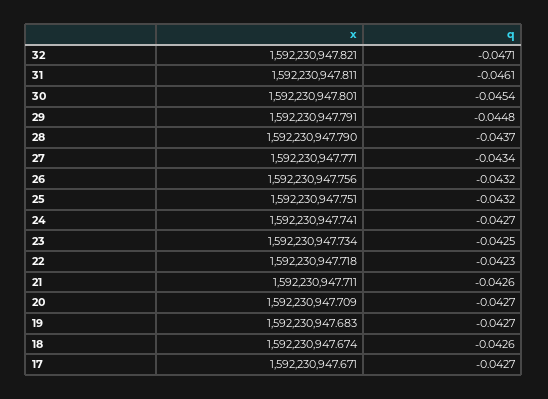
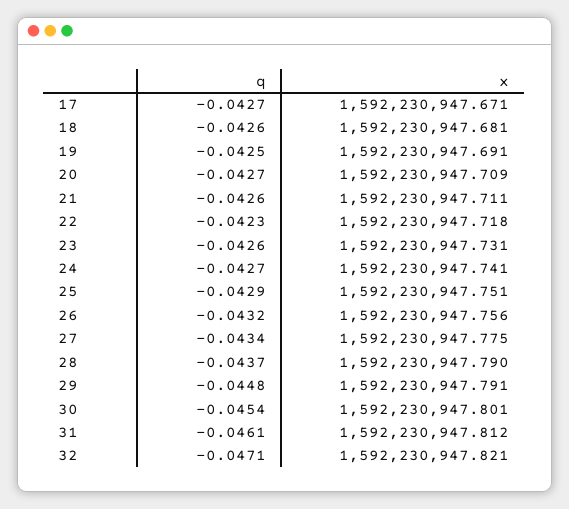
x, 31: 1592230947.811 -> 1592230947.812
x, 27: 1592230947.771 -> 1592230947.775
q, 25: -0.0432 -> -0.0429
x, 23: 1592230947.734 -> 1592230947.731
q, 23: -0.0425 -> -0.0426
x, 19: 1592230947.683 -> 1592230947.691
q, 19: -0.0427 -> -0.0425
x, 18: 1592230947.674 -> 1592230947.681

